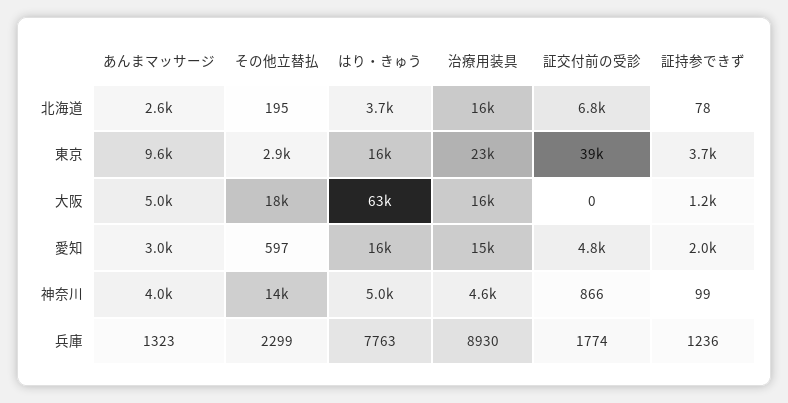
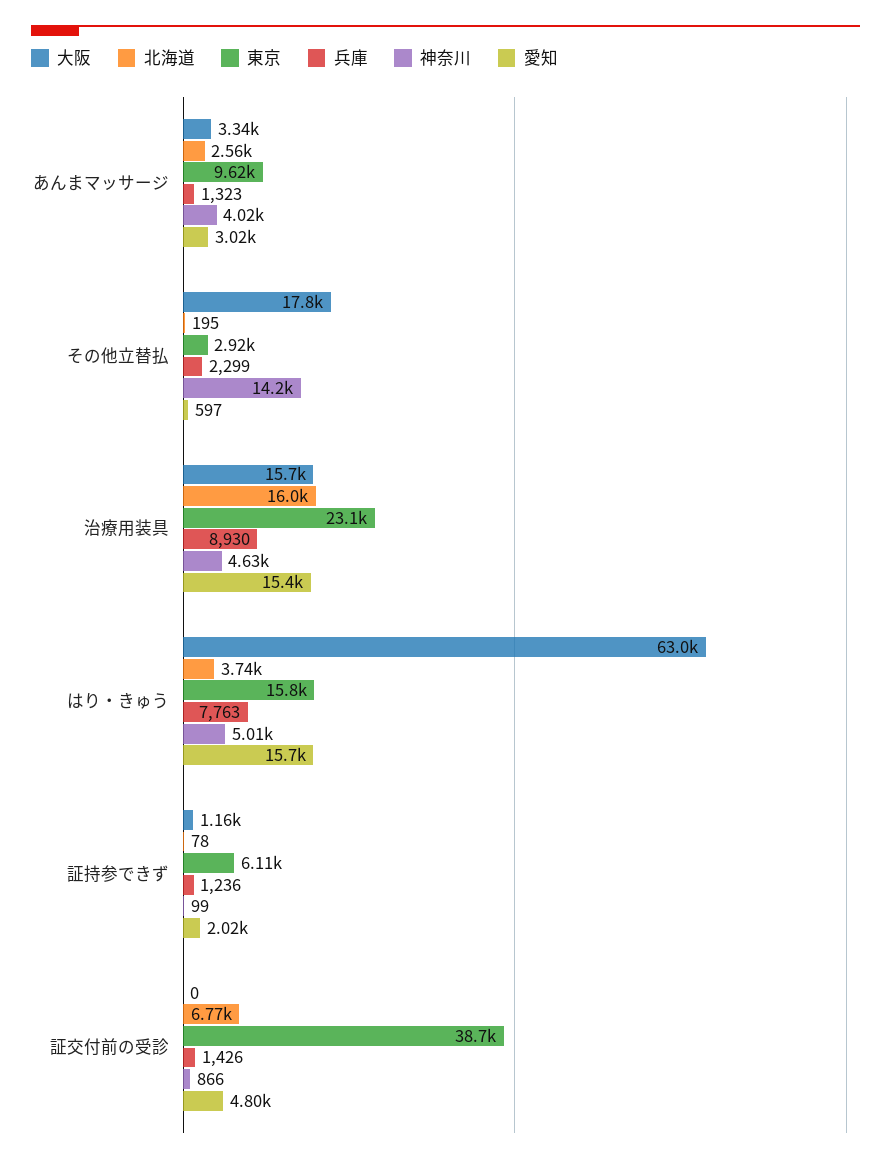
東京, 証持参できず: 3700 -> 6110
大阪, あんまマッサージ: 5000 -> 3340
兵庫, 証交付前の受診: 1774 -> 1426

